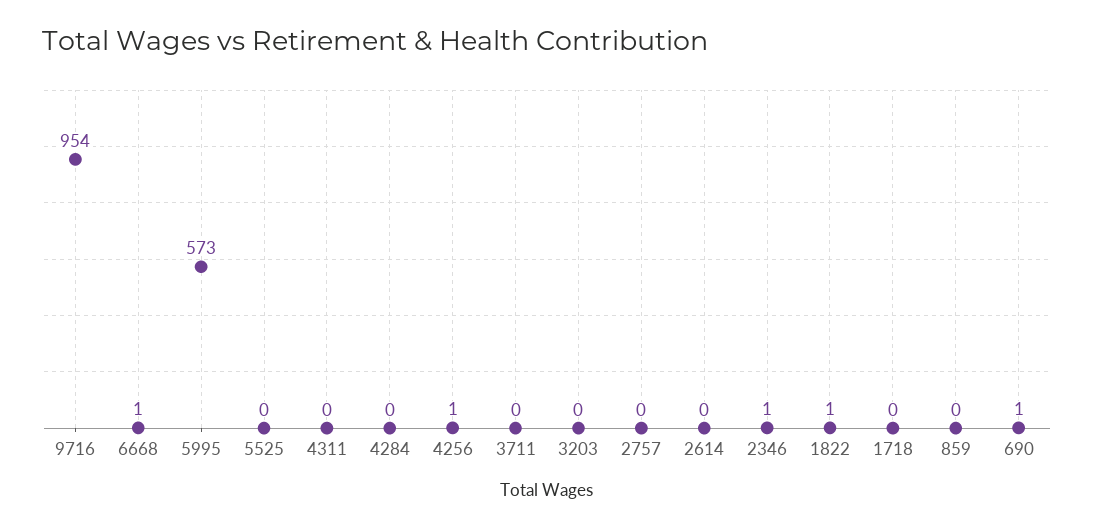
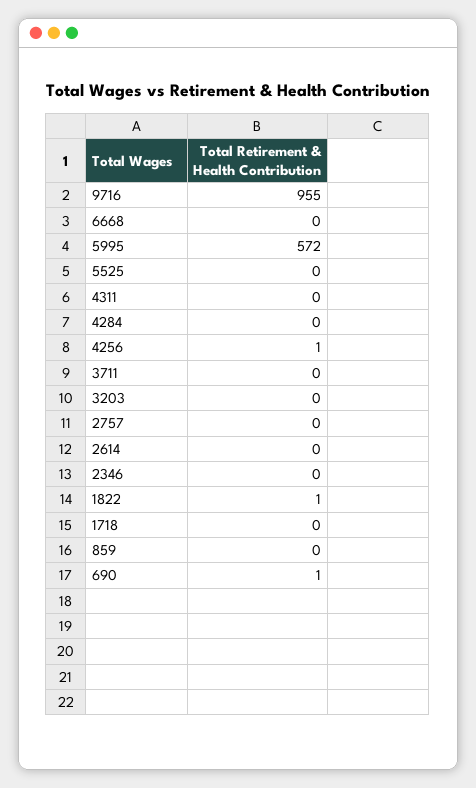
9716: 954 -> 955
6668: 1 -> 0
5995: 573 -> 572
2346: 1 -> 0

